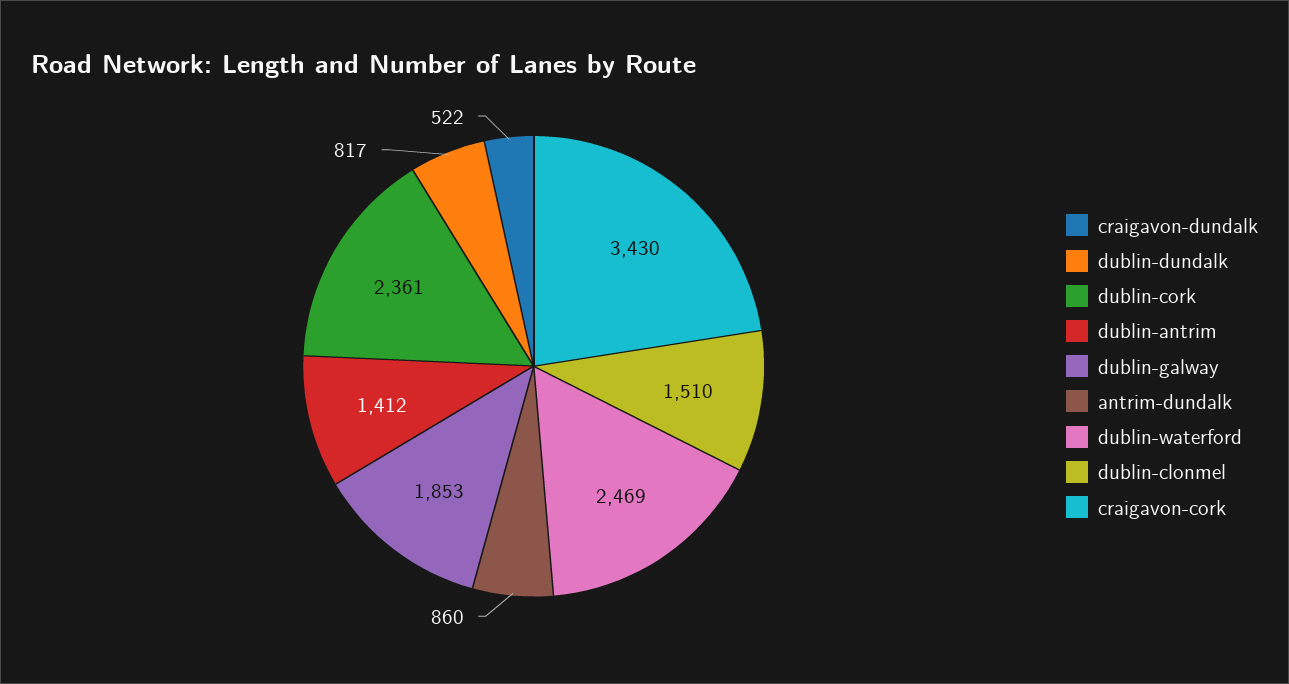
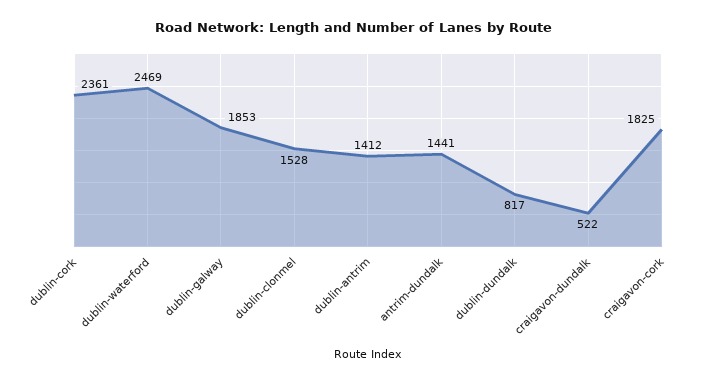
antrim-dundalk: 860 -> 1441
dublin-clonmel: 1510 -> 1528
craigavon-cork: 3430 -> 1825

